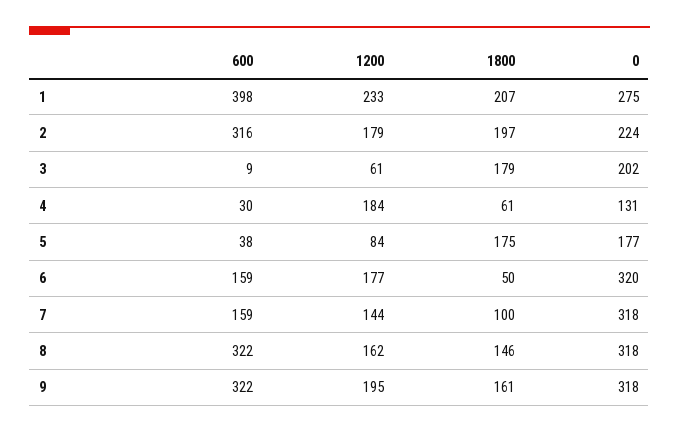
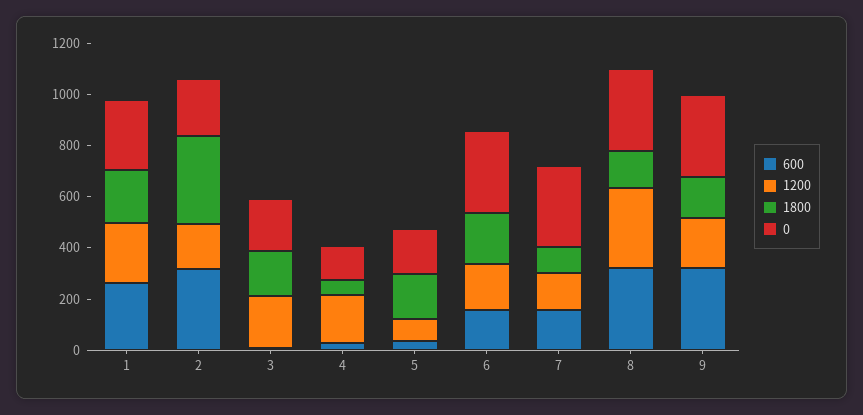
600, 1: 398 -> 250
1800, 2: 197 -> 350
1200, 3: 61 -> 200
1800, 6: 50 -> 200
1200, 8: 162 -> 300

